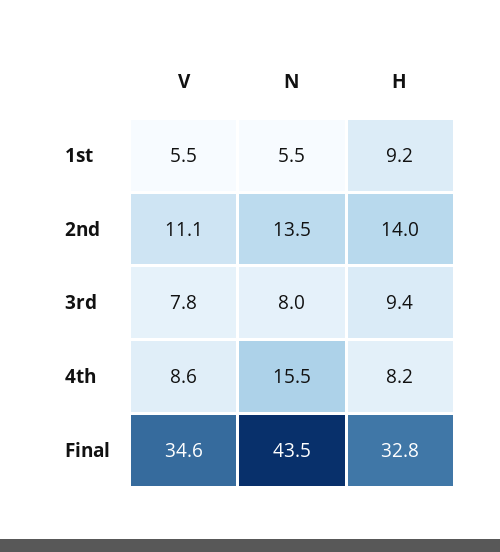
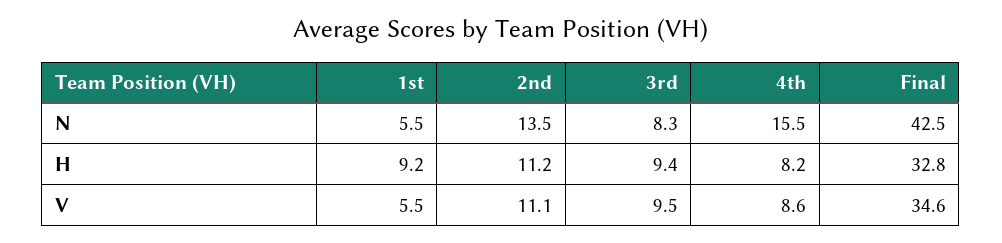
H, 2nd: 14 -> 11.2
V, 3rd: 7.8 -> 9.5
N, 3rd: 8 -> 8.3
N, Final: 43.5 -> 42.5

